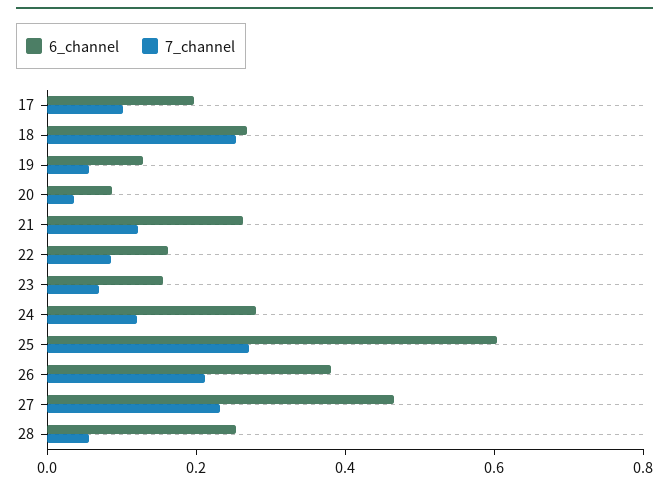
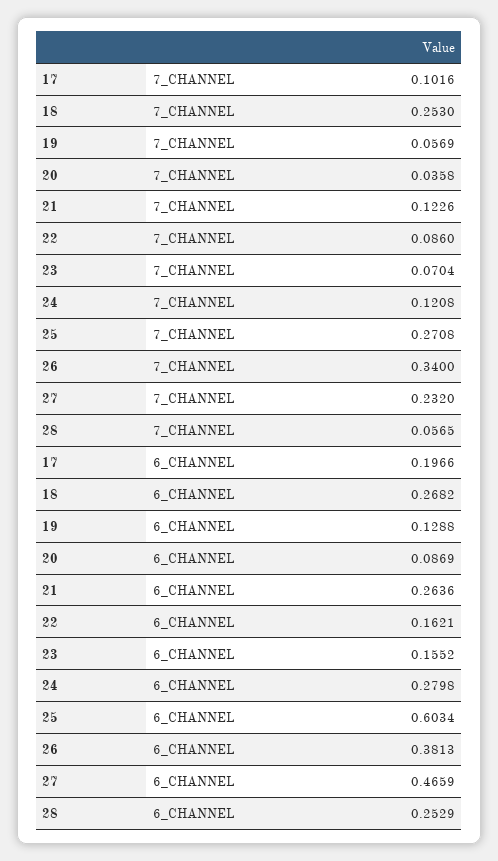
7_channel, 26: 0.2 -> 0.34

